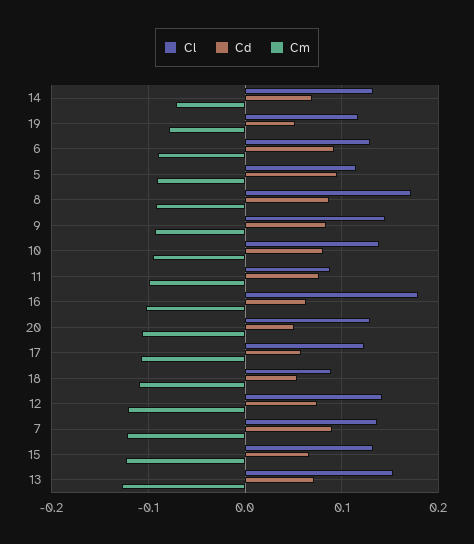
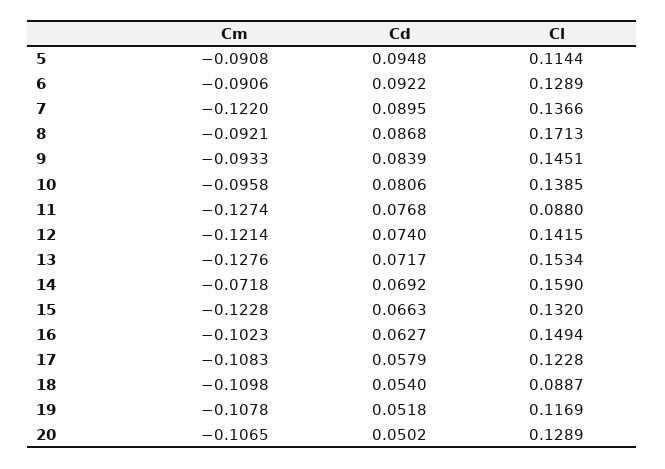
Cl, 14: 0.13 -> 0.159
Cm, 19: -0.08 -> -0.1078
Cm, 11: -0.1 -> -0.1274
Cl, 16: 0.18 -> 0.1494

